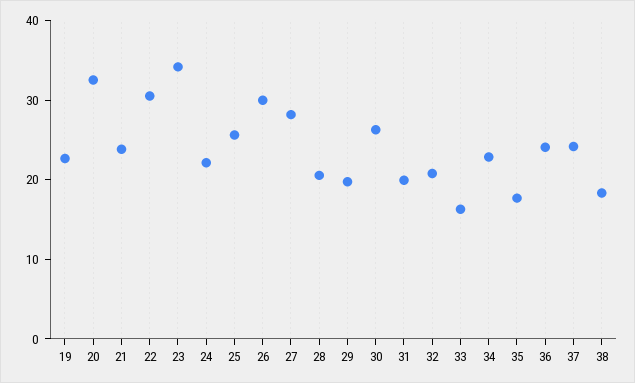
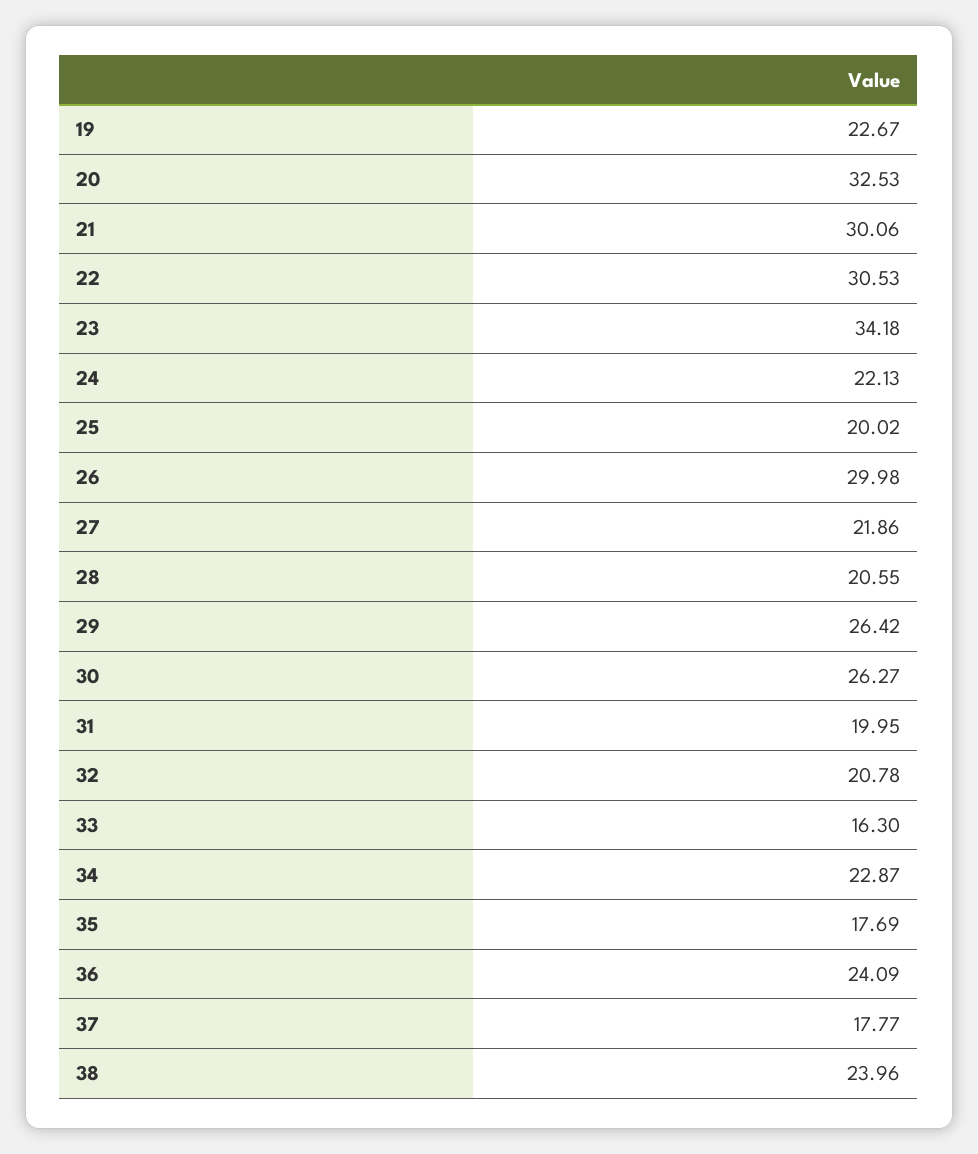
21: 24 -> 30.06
25: 26 -> 20.02
27: 28 -> 21.86
29: 20 -> 26.42
37: 24 -> 17.77
38: 18 -> 23.96

